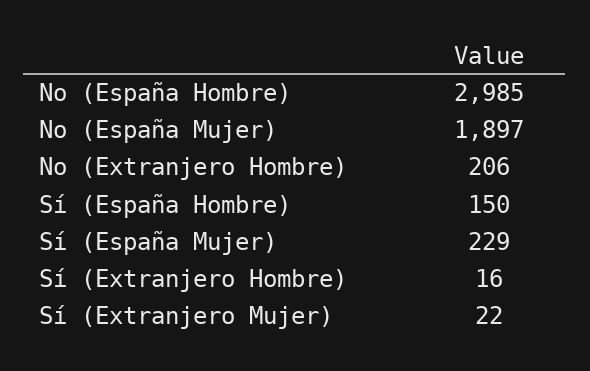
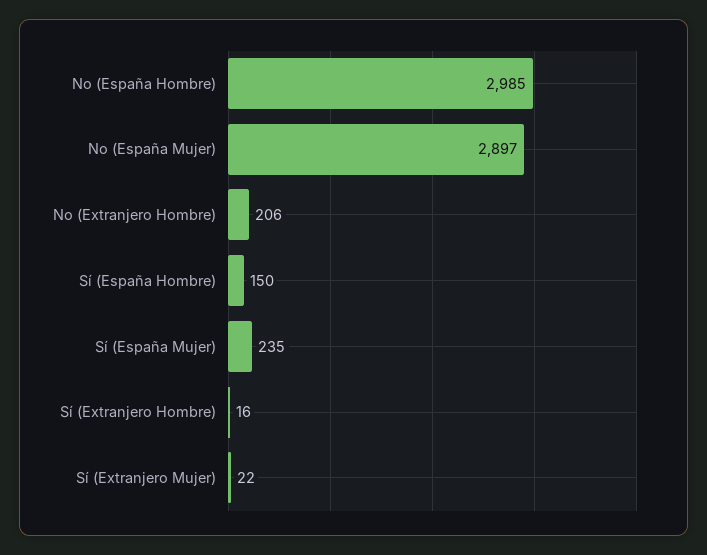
No (España Mujer): 1897 -> 2897
Sí (España Mujer): 229 -> 235

